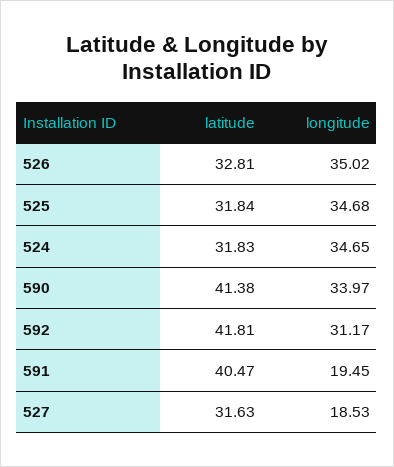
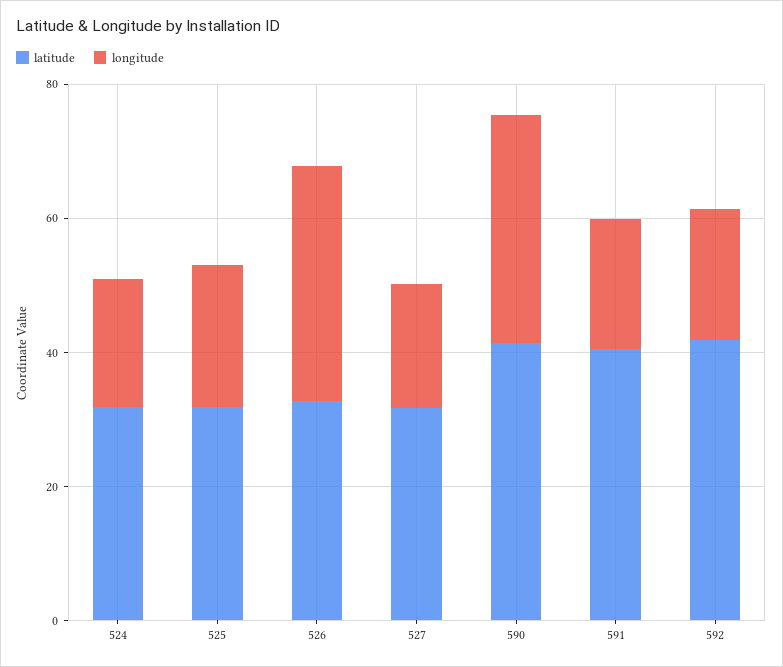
longitude, 525: 34.68 -> 20
longitude, 524: 34.65 -> 20
longitude, 592: 31.17 -> 20

